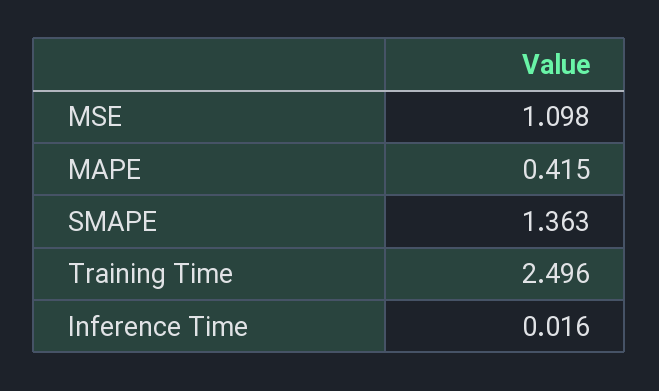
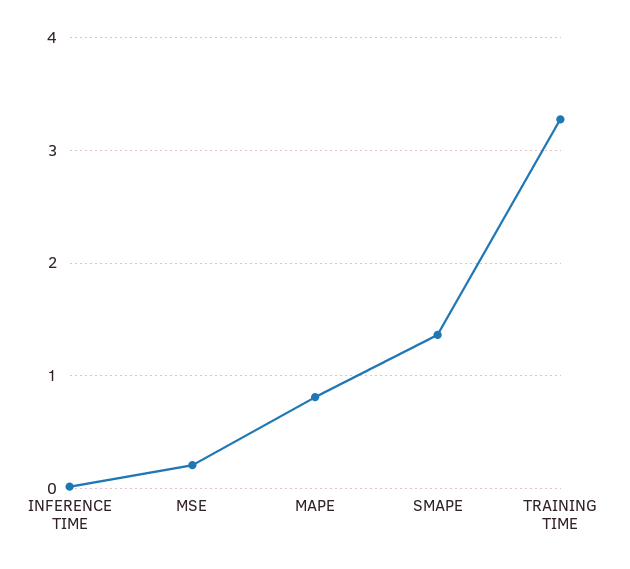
MSE: 1.098 -> 0.2
MAPE: 0.415 -> 0.8
Training Time: 2.496 -> 3.3

